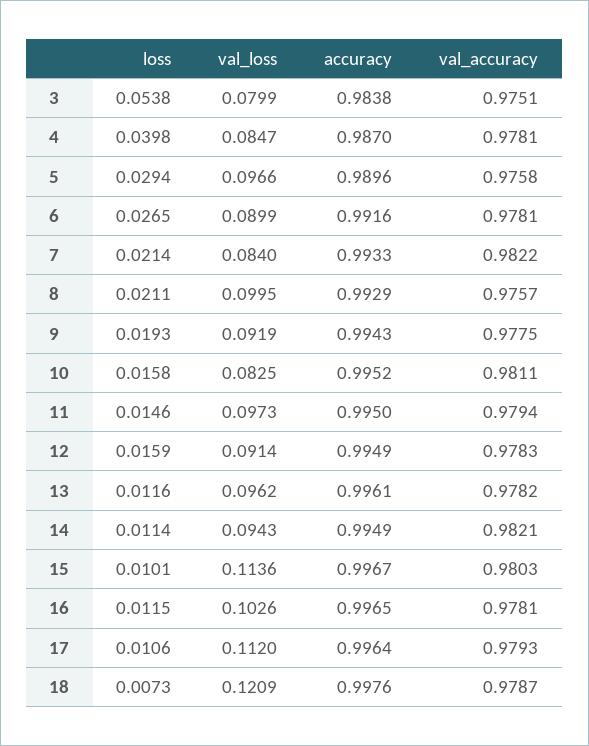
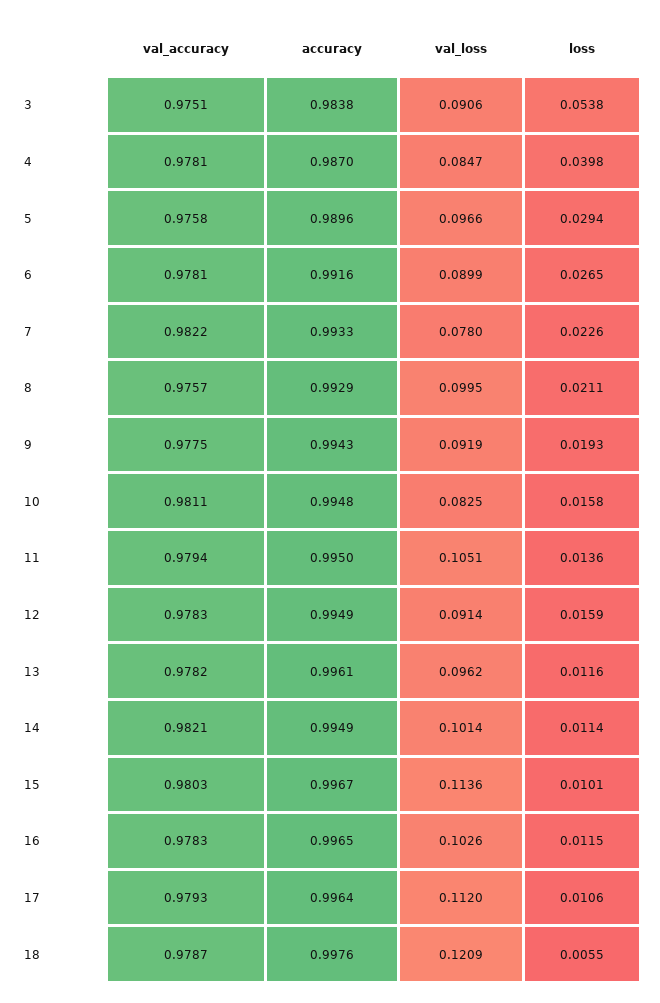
val_loss, 3: 0.0799 -> 0.0906
loss, 7: 0.0214 -> 0.0226
val_loss, 7: 0.084 -> 0.078
accuracy, 10: 0.9952 -> 0.9948
loss, 11: 0.0146 -> 0.0136
val_loss, 11: 0.0973 -> 0.1051
val_loss, 14: 0.0943 -> 0.1014
val_accuracy, 16: 0.9781 -> 0.9783
loss, 18: 0.0073 -> 0.0055

